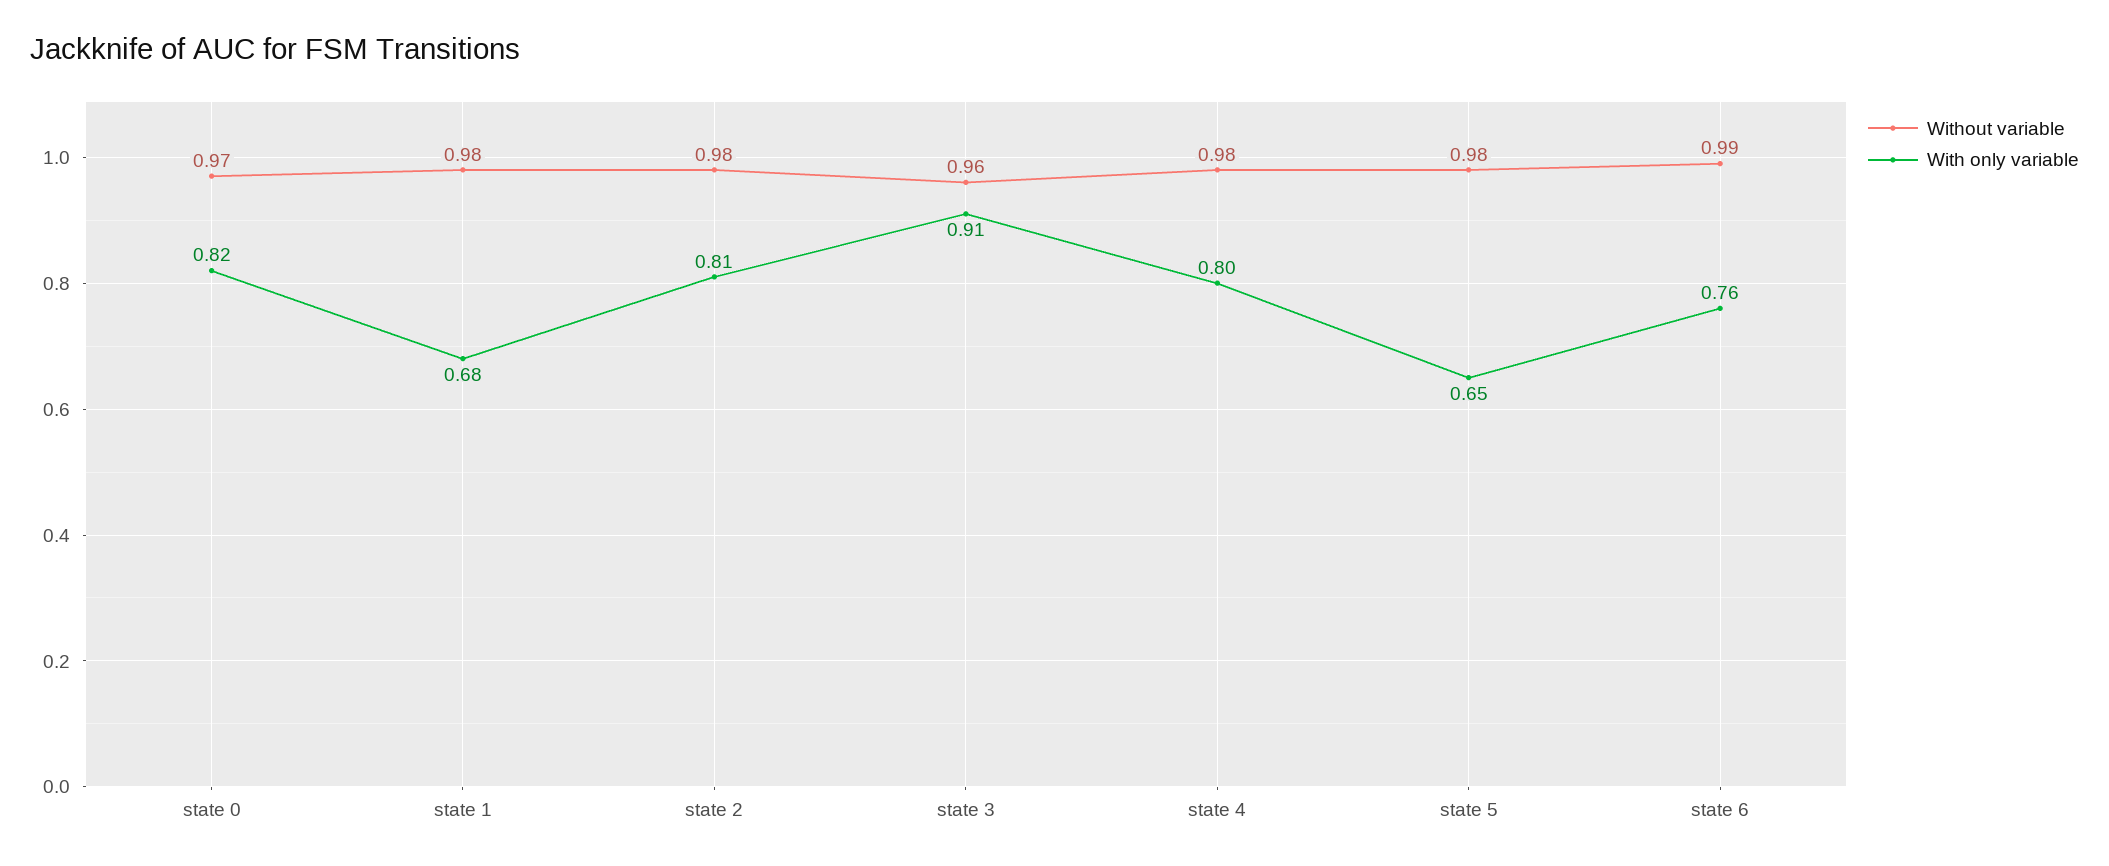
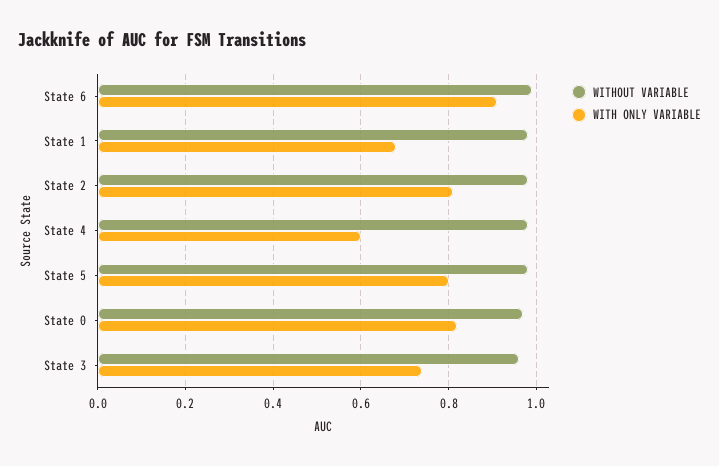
With only variable, state 3: 0.91 -> 0.75
With only variable, state 4: 0.8 -> 0.6
With only variable, state 5: 0.65 -> 0.8
With only variable, state 6: 0.76 -> 0.9

